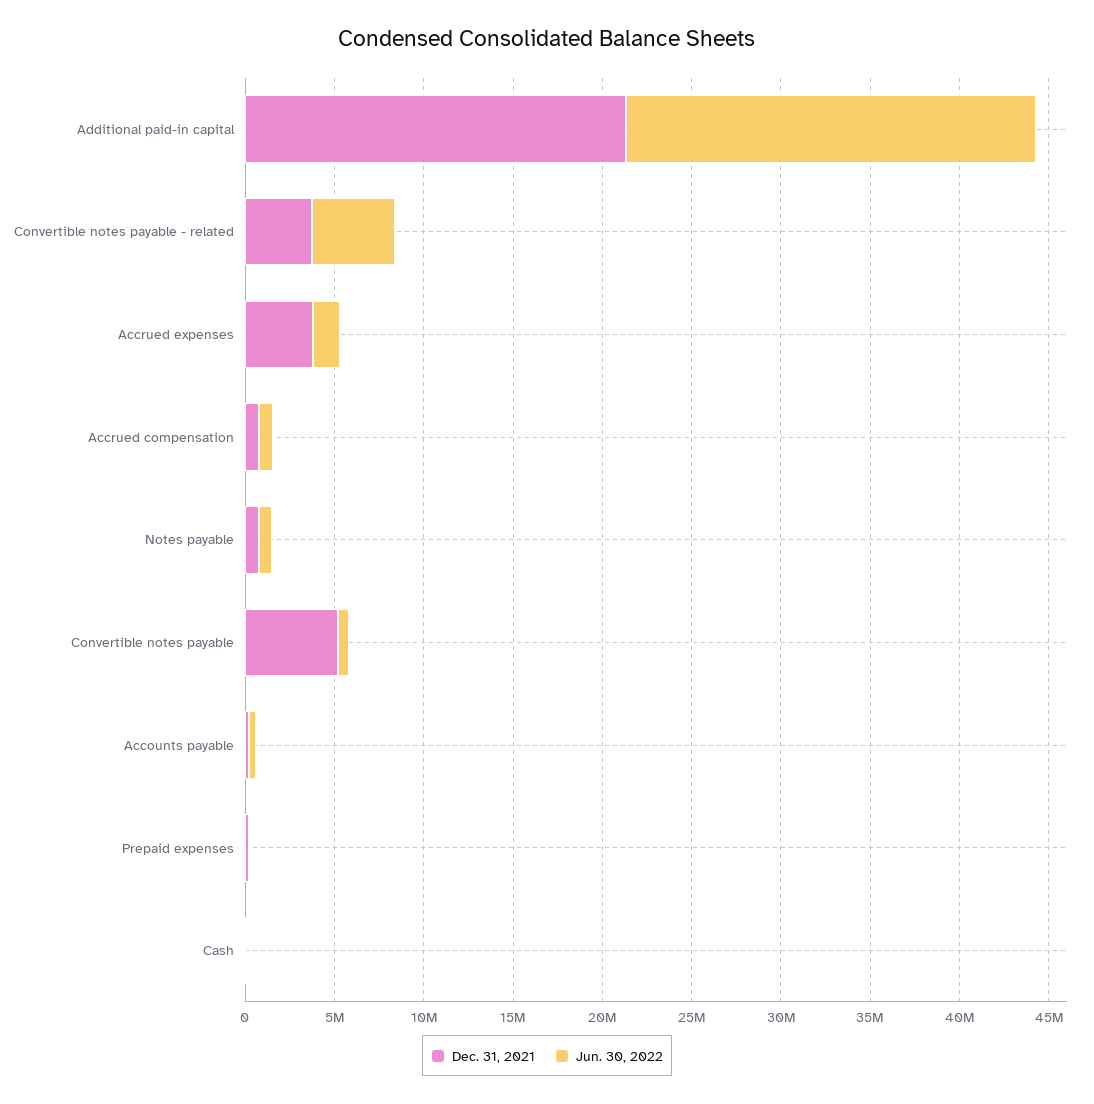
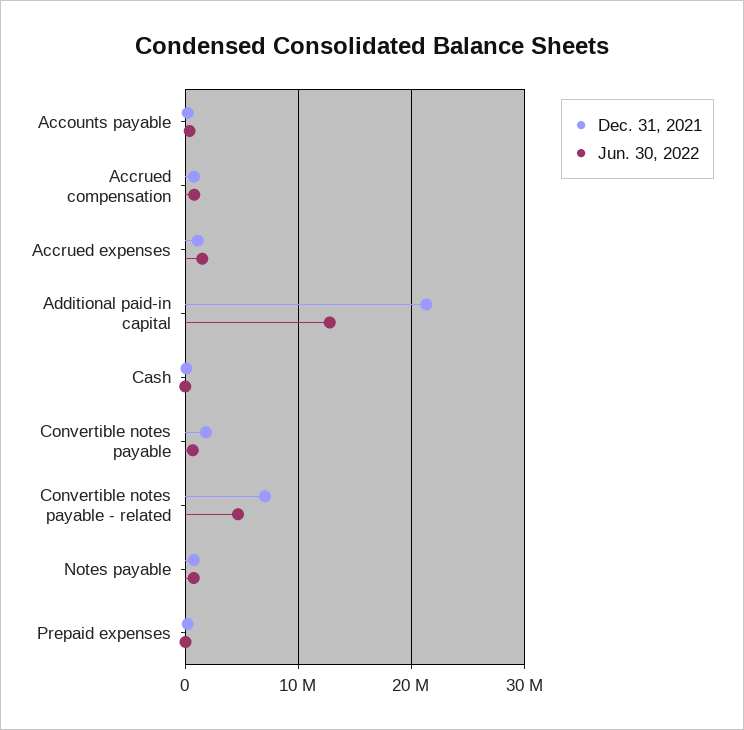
Jun. 30, 2022, Additional paid-in capital: 23000000 -> 13000000
Dec. 31, 2021, Convertible notes payable - related: 4000000 -> 7000000
Dec. 31, 2021, Accrued expenses: 4000000 -> 1000000
Dec. 31, 2021, Convertible notes payable: 5000000 -> 2000000

